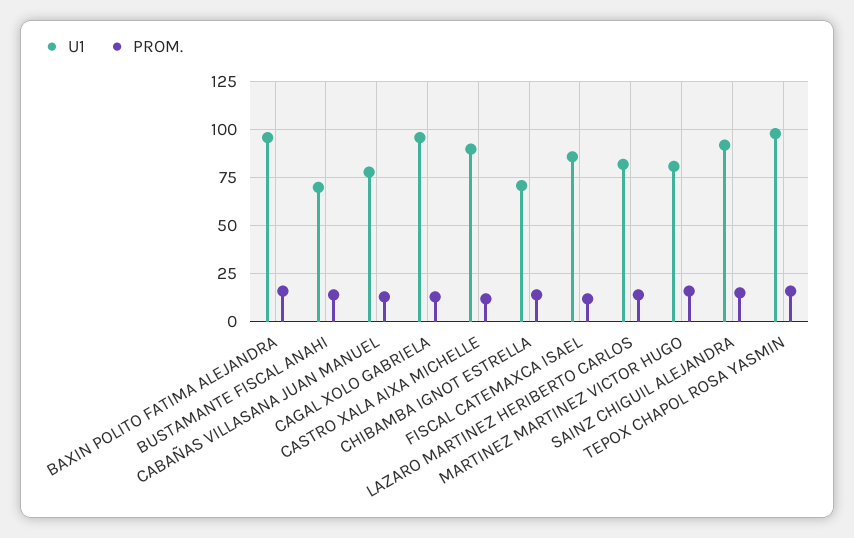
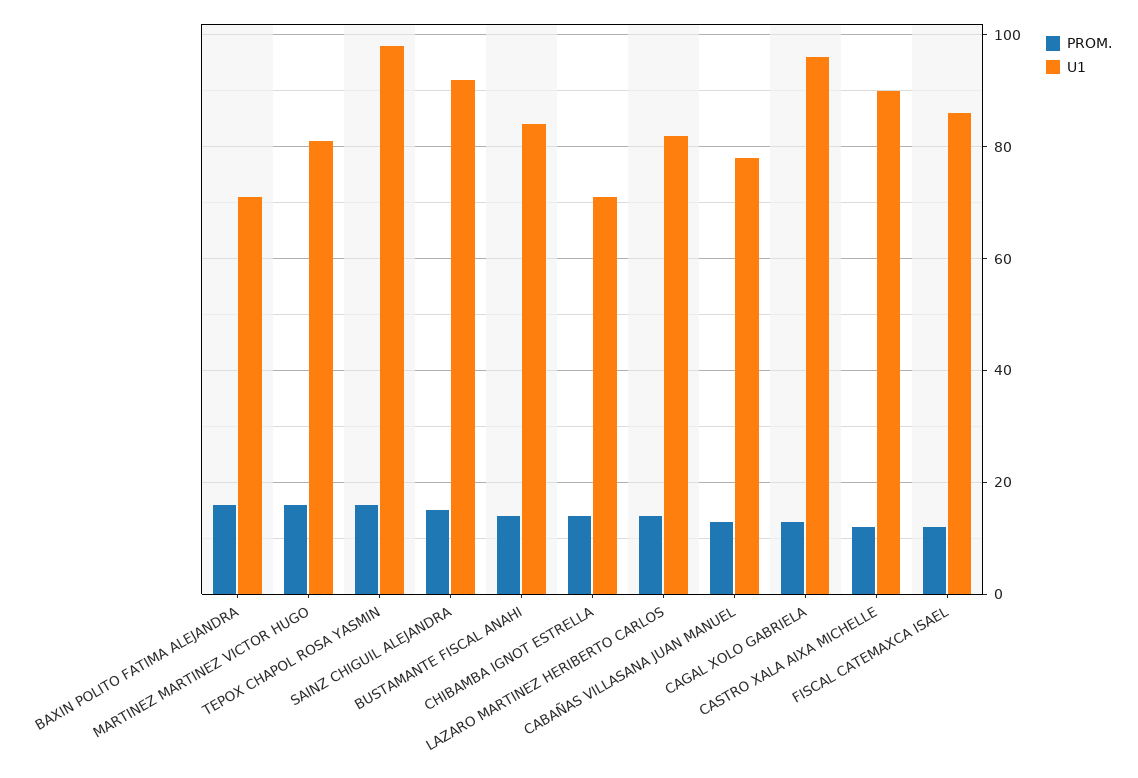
U1, BAXIN POLITO FATIMA ALEJANDRA: 95 -> 70
U1, BUSTAMANTE FISCAL ANAHI: 70 -> 85

